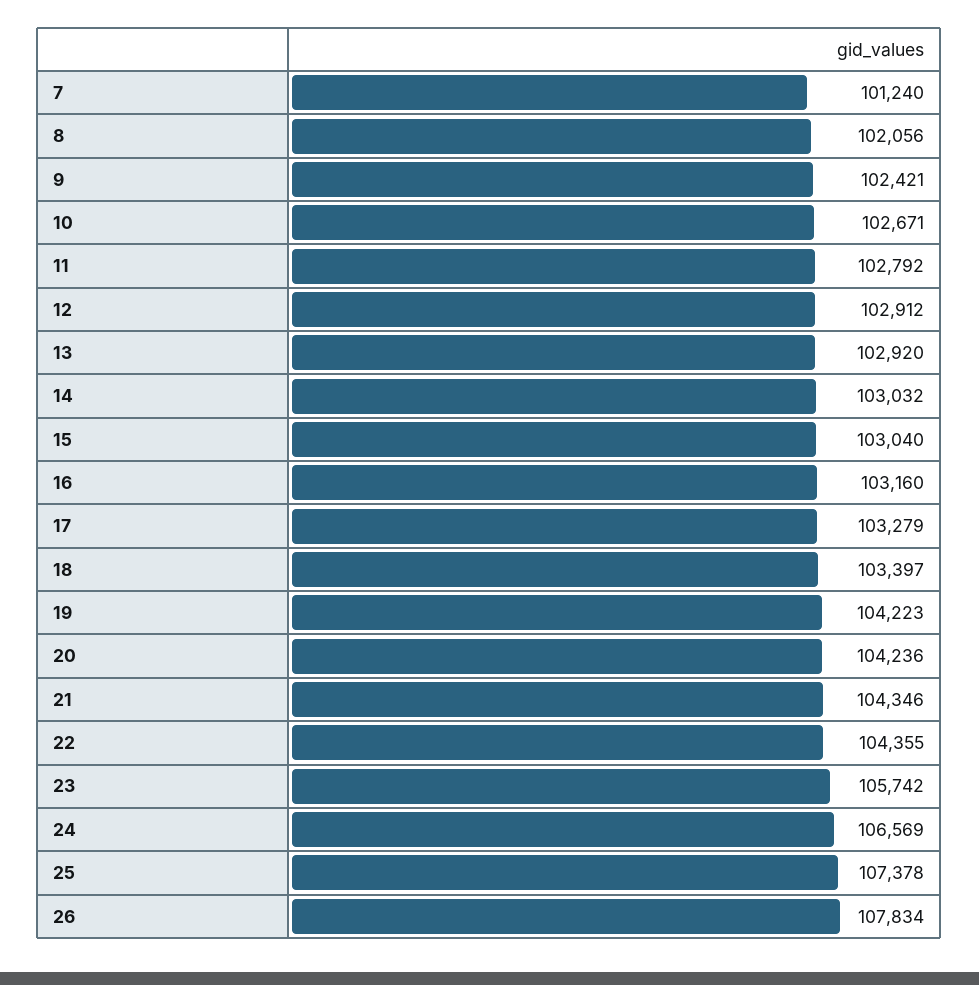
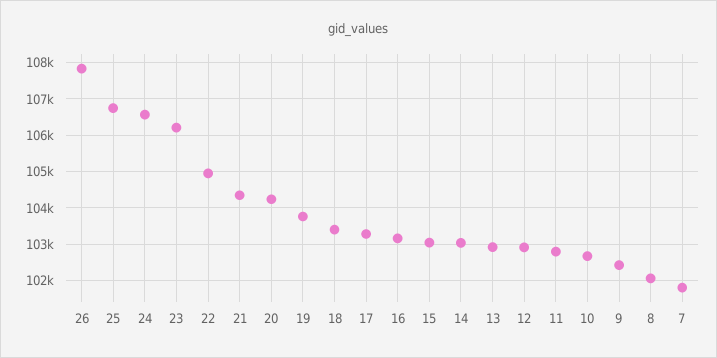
7: 101240 -> 101800
19: 104223 -> 103800
22: 104355 -> 105000
23: 105742 -> 106200
25: 107378 -> 106800

